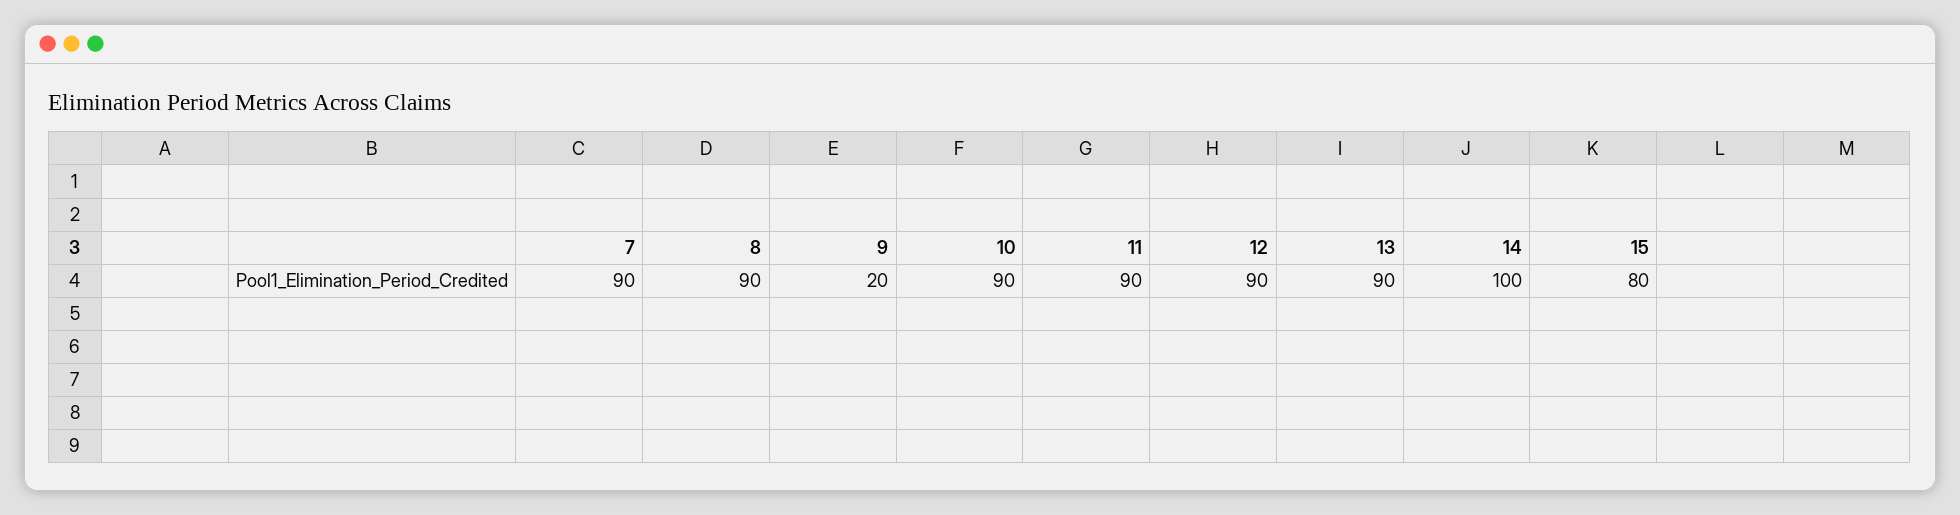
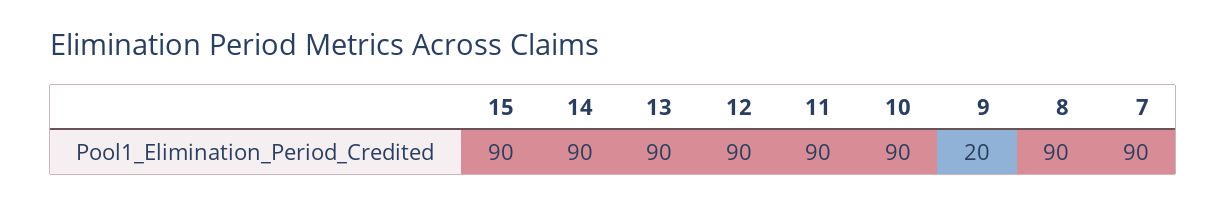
14: 100 -> 90
15: 80 -> 90

